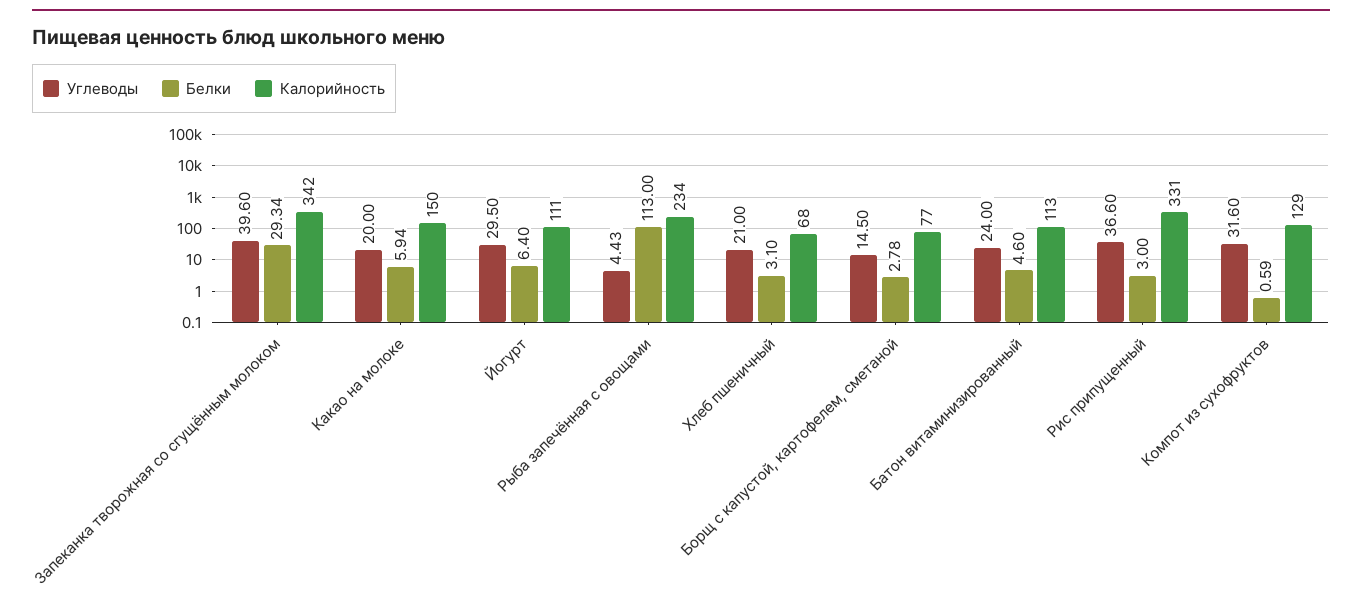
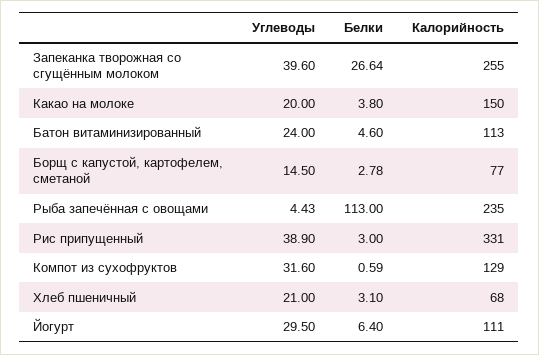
Белки, Запеканка творожная со сгущённым молоком: 29.34 -> 26.64
Калорийность, Запеканка творожная со сгущённым молоком: 342 -> 255
Белки, Какао на молоке: 5.94 -> 3.8
Калорийность, Рыба запечённая с овощами: 234 -> 235
Углеводы, Рис припущенный: 36.6 -> 38.9

